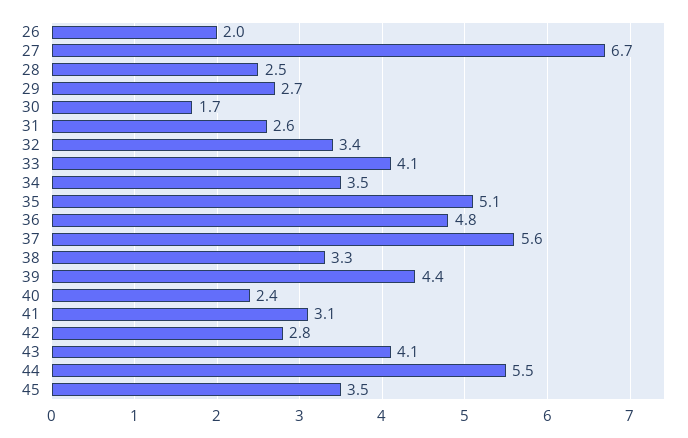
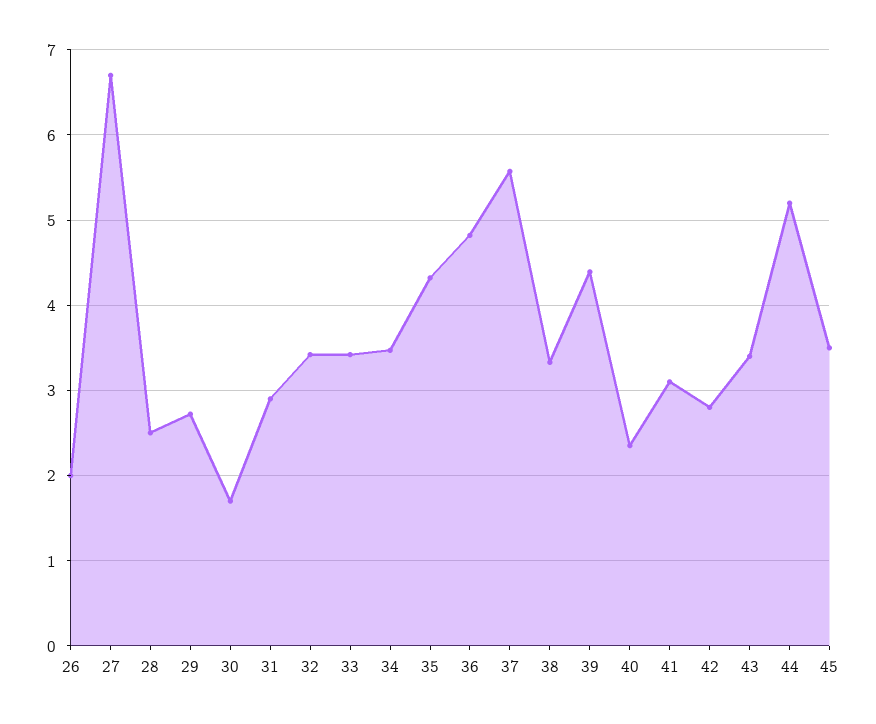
31: 2.6 -> 2.9
33: 4.1 -> 3.4
35: 5.1 -> 4.3
43: 4.1 -> 3.4
44: 5.5 -> 5.2

